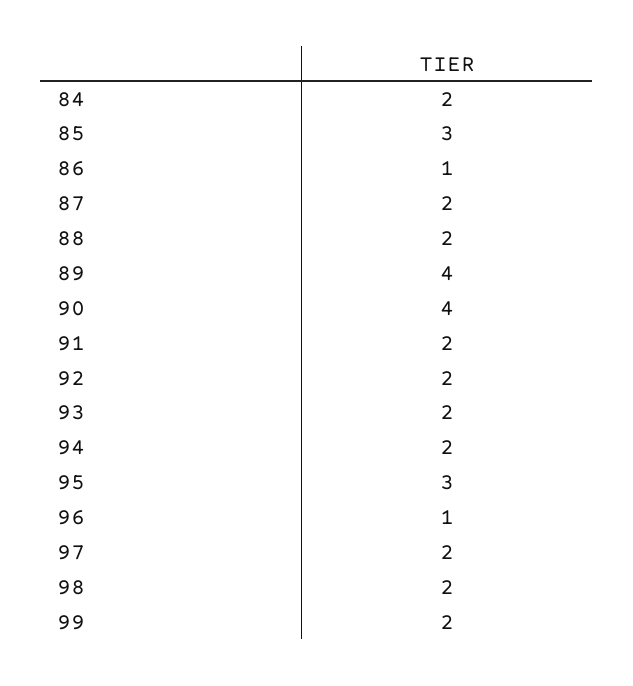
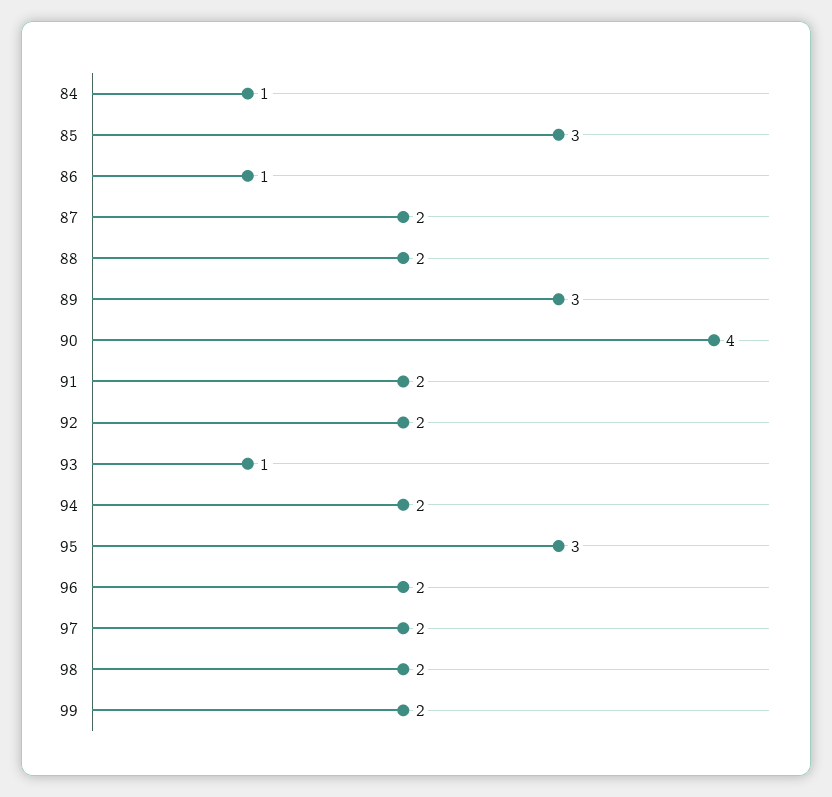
84: 2 -> 1
89: 4 -> 3
93: 2 -> 1
96: 1 -> 2

